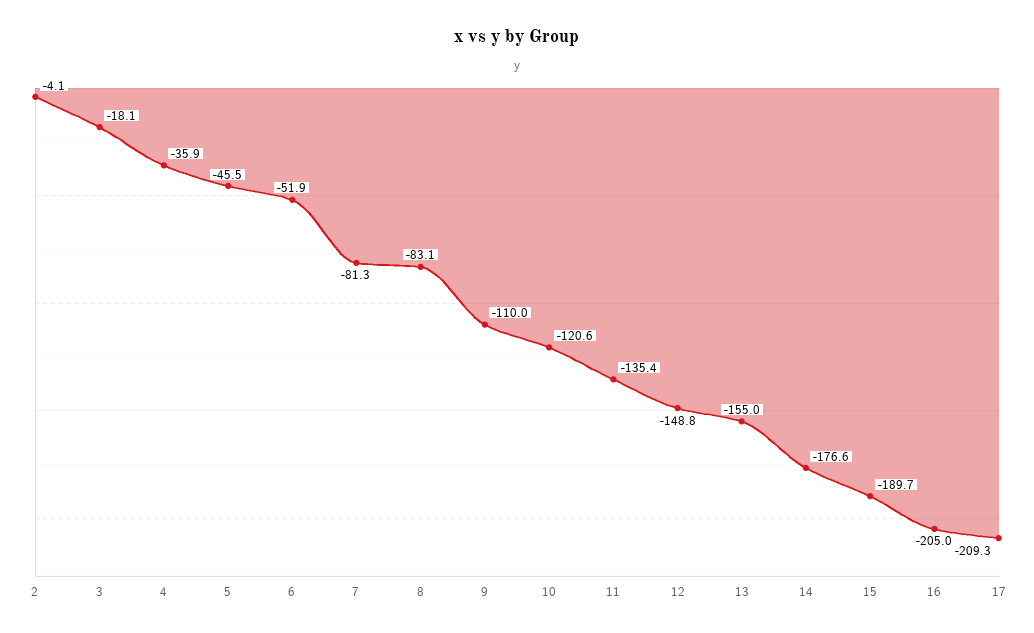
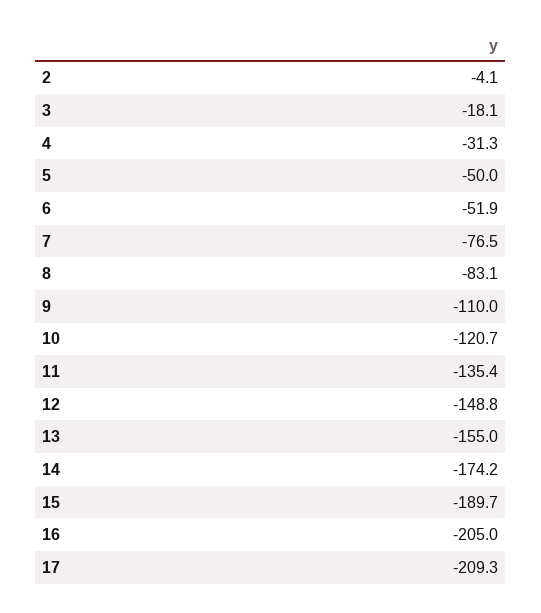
4: -35.9 -> -31.3
5: -45.5 -> -50
7: -81.3 -> -76.5
10: -120.6 -> -120.7
14: -176.6 -> -174.2

